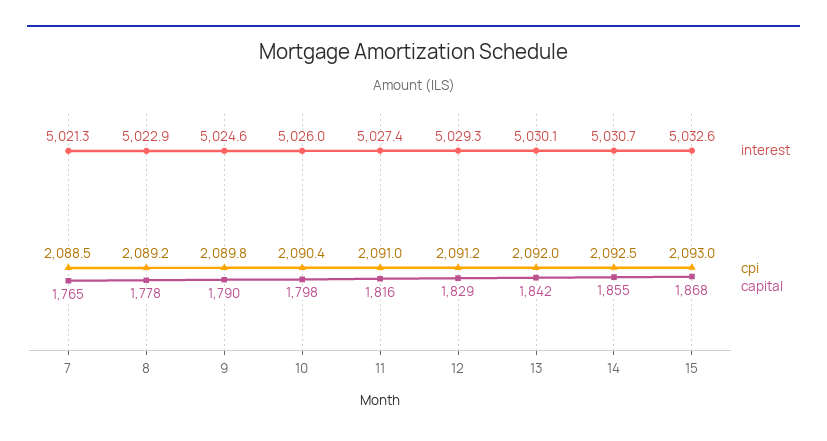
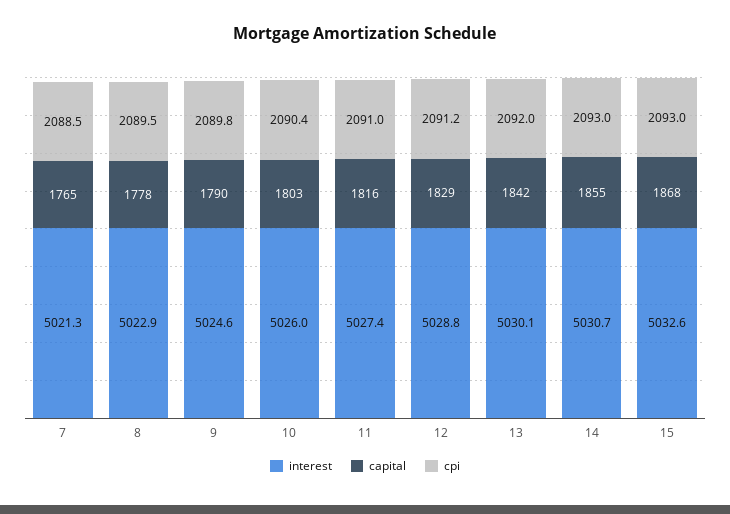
cpi, 8: 2089.2 -> 2089.5
capital, 10: 1798 -> 1803
interest, 12: 5029.3 -> 5028.8
cpi, 14: 2092.5 -> 2093

